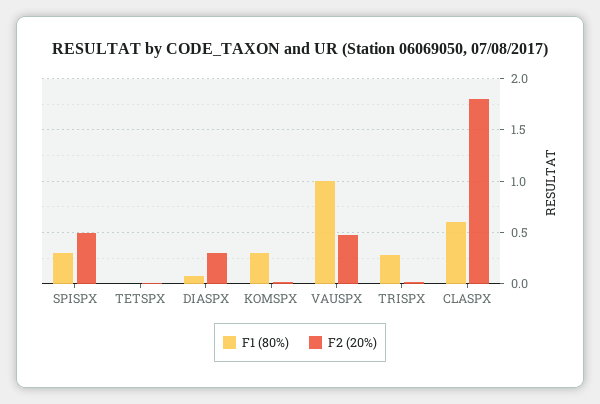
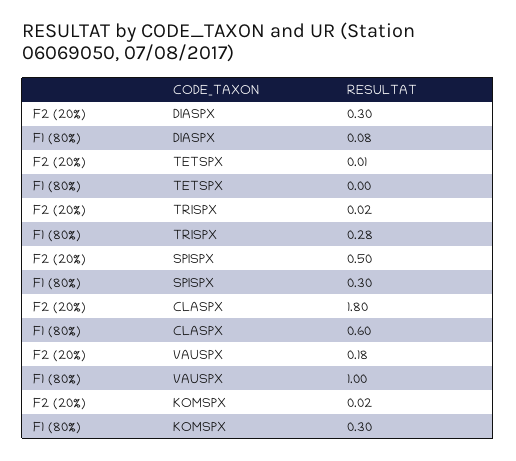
F2 (20%), VAUSPX: 0.5 -> 0.18

